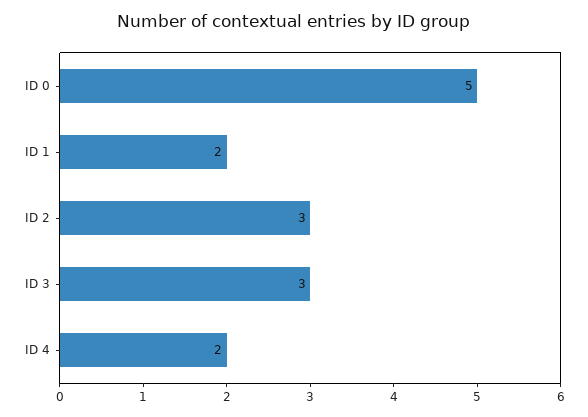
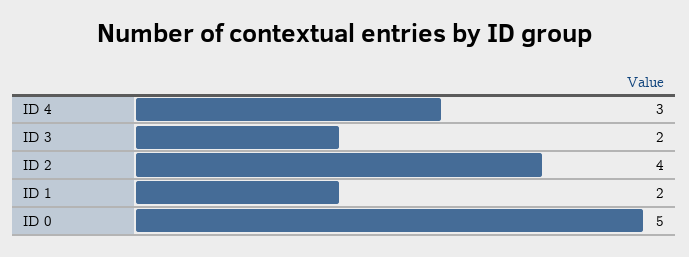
ID 2: 3 -> 4
ID 3: 3 -> 2
ID 4: 2 -> 3

